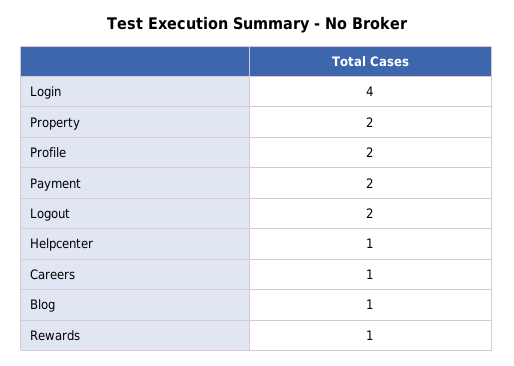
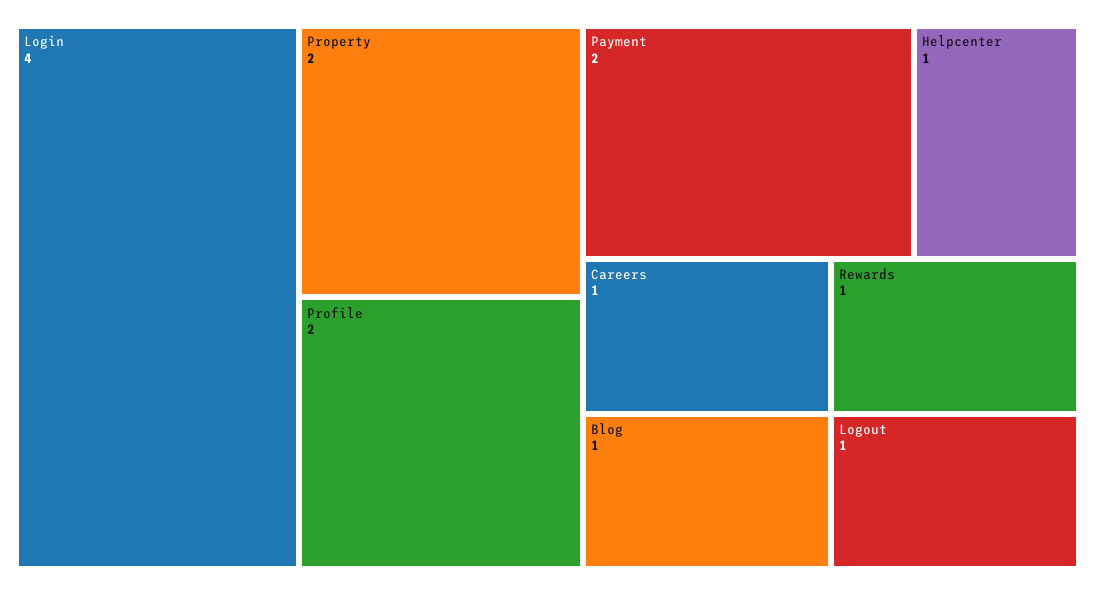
Logout: 2 -> 1

